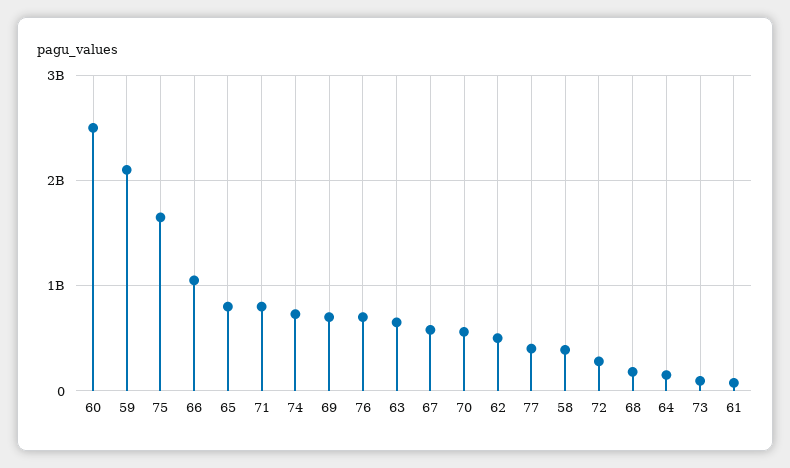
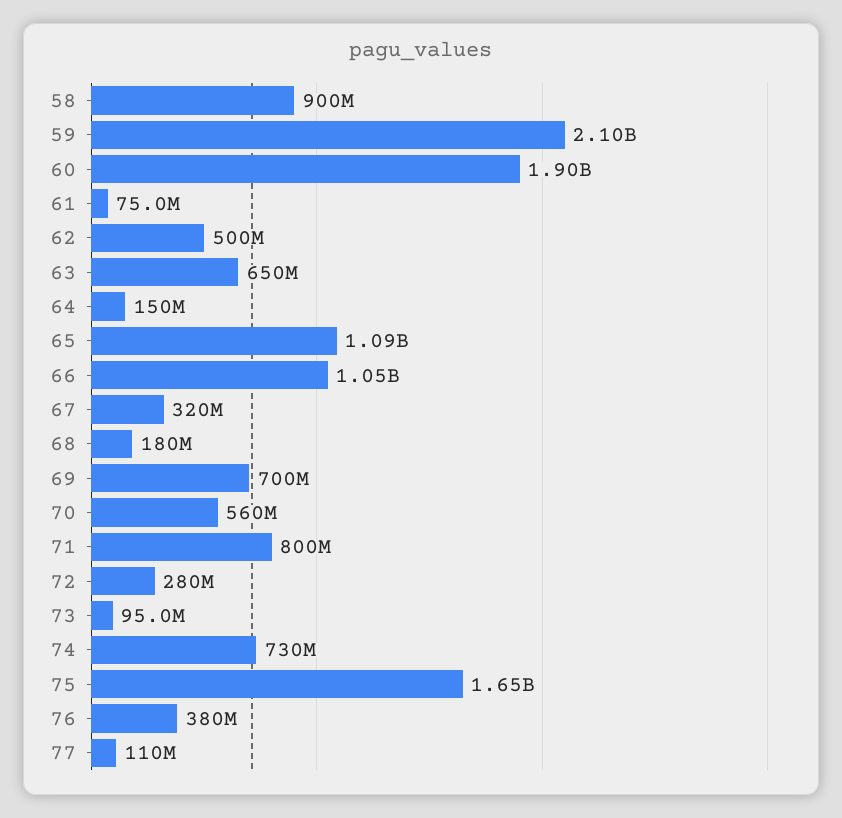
60: 2500000000 -> 1900000000
65: 800000000 -> 1090000000
76: 700000000 -> 380000000
67: 600000000 -> 320000000
77: 400000000 -> 110000000
58: 400000000 -> 900000000

